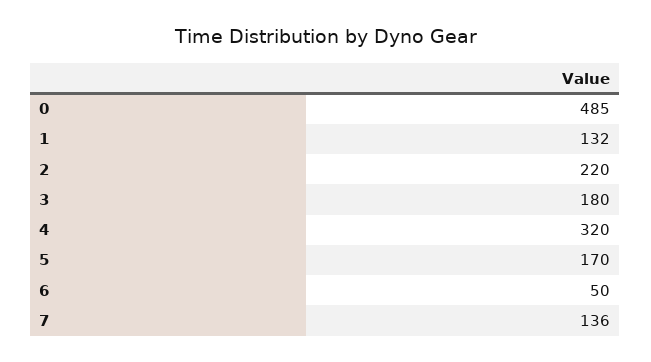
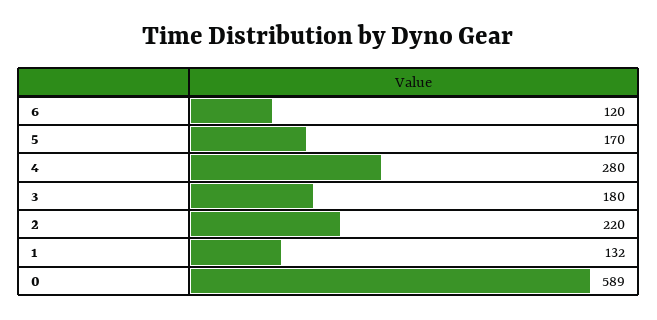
0: 485 -> 589
4: 320 -> 280
6: 50 -> 120
7: 136 -> none

